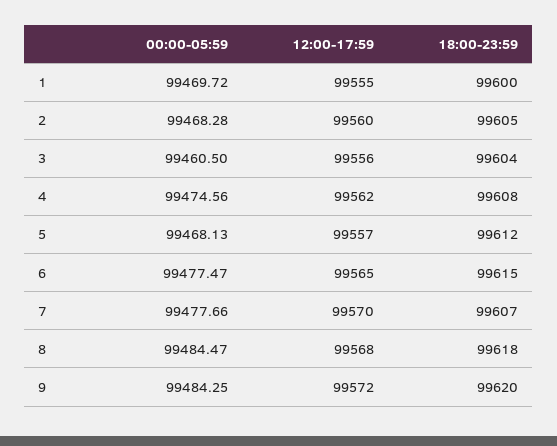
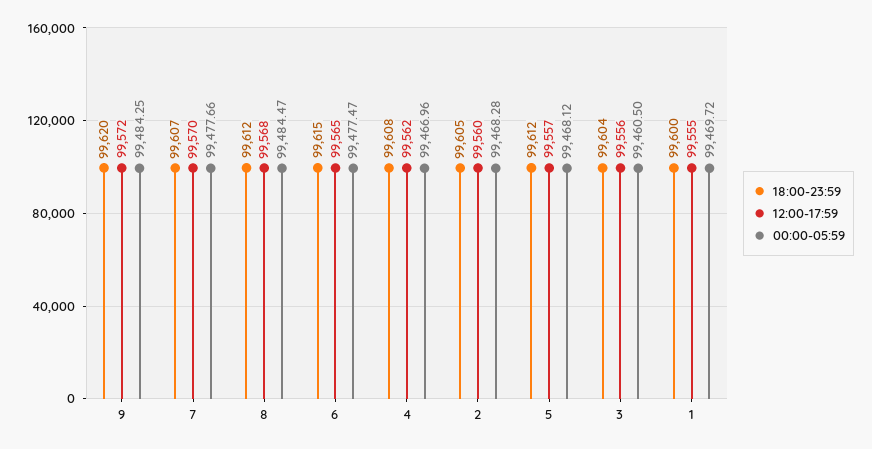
00:00-05:59, 4: 99474.56 -> 99466.96
00:00-05:59, 5: 99468.13 -> 99468.12
18:00-23:59, 8: 99618 -> 99612

